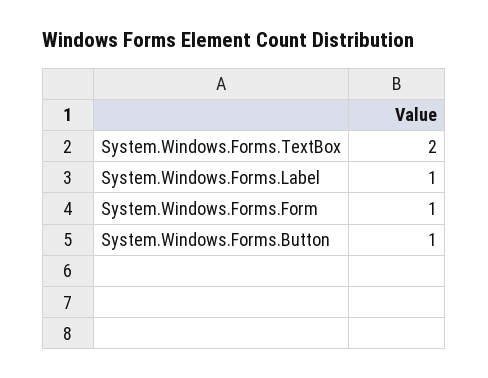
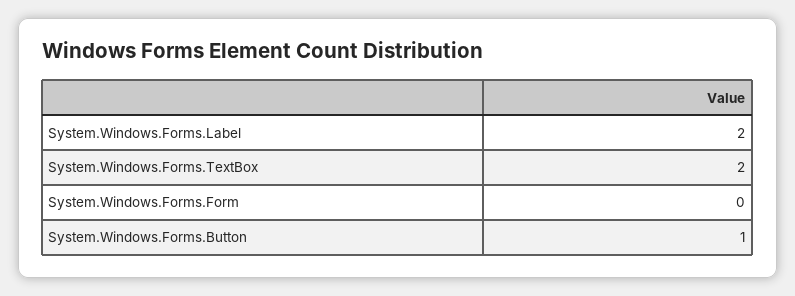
System.Windows.Forms.Label: 1 -> 2
System.Windows.Forms.Form: 1 -> 0

